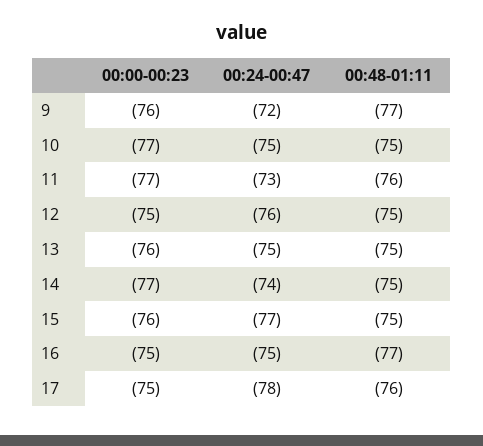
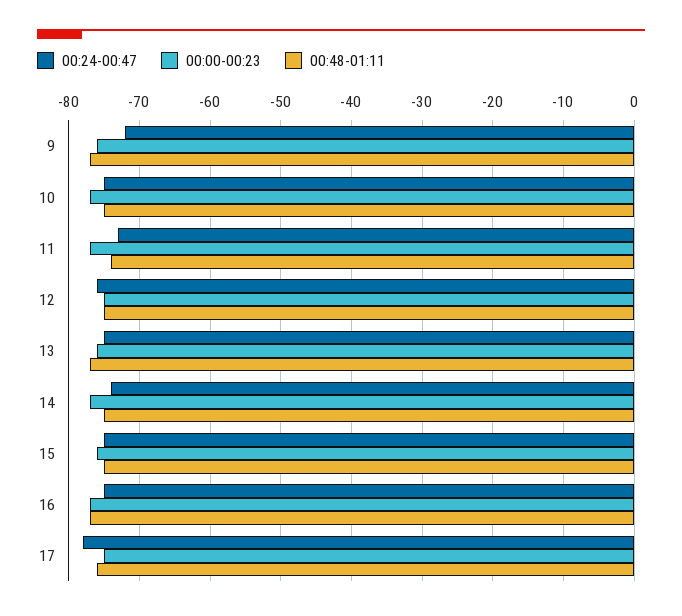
00:48-01:11, 11: -76 -> -74
00:48-01:11, 13: -75 -> -77
00:24-00:47, 15: -77 -> -75
00:00-00:23, 16: -75 -> -77

